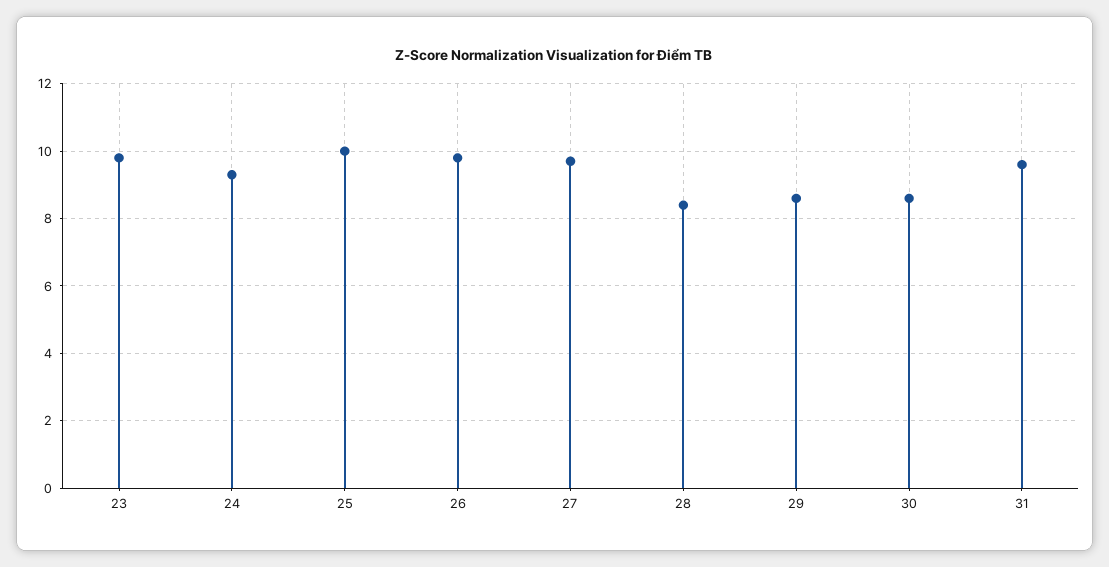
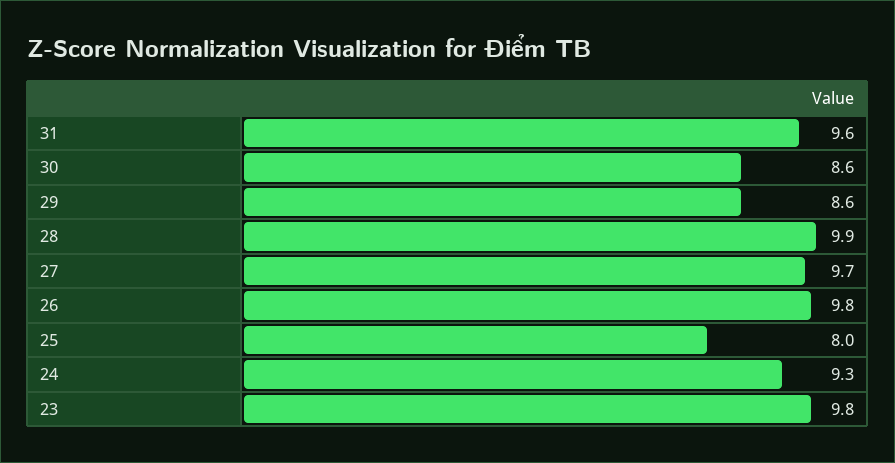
25: 10 -> 8
28: 8.5 -> 9.9

